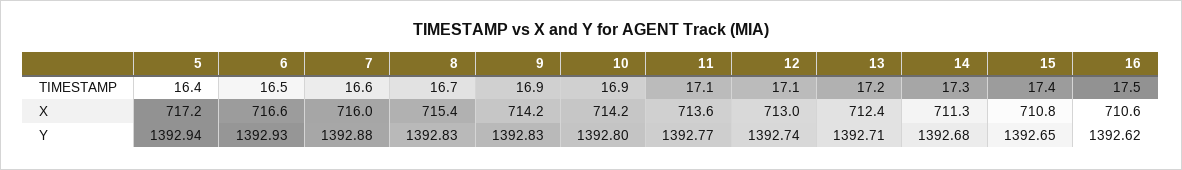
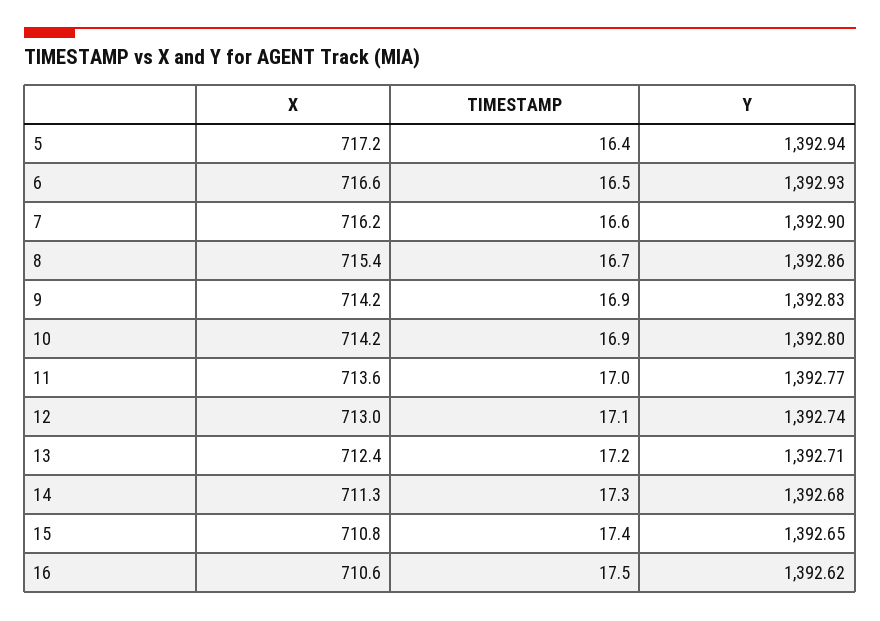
11, TIMESTAMP: 17.1 -> 17
7, X: 716 -> 716.2
7, Y: 1392.88 -> 1392.9
8, Y: 1392.83 -> 1392.86

